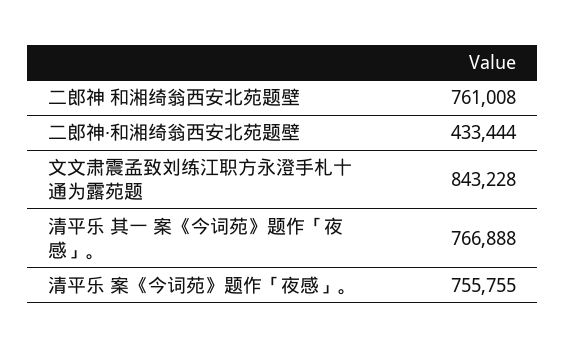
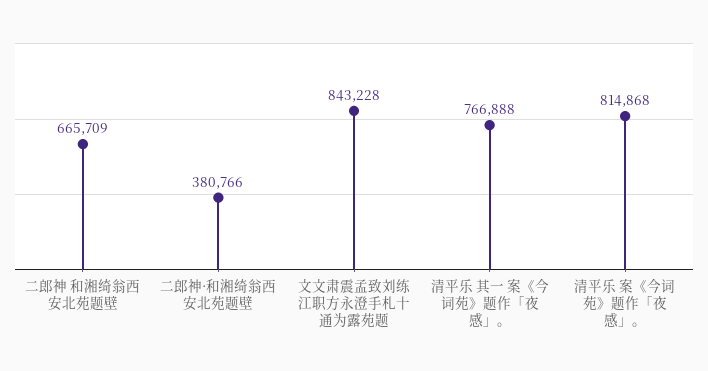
二郎神 和湘绮翁西安北苑题壁: 761008 -> 665709
二郎神·和湘绮翁西安北苑题壁: 433444 -> 380766
清平乐 案《今词苑》题作「夜感」。: 755755 -> 814868

